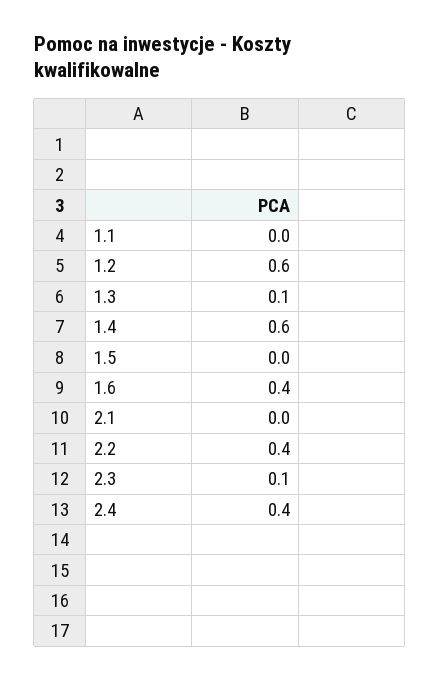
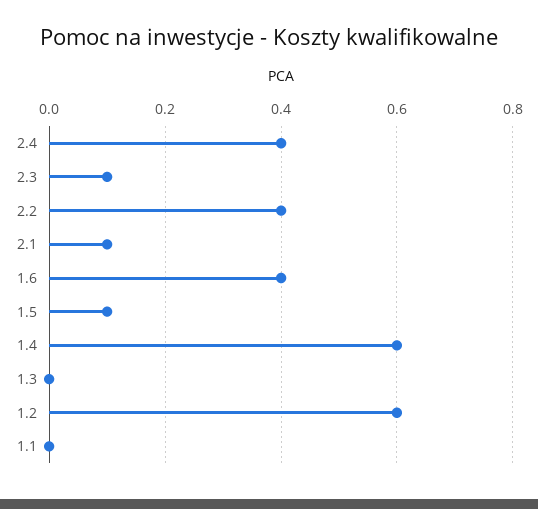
1.3: 0.1 -> 0
1.5: 0 -> 0.1
2.1: 0 -> 0.1

